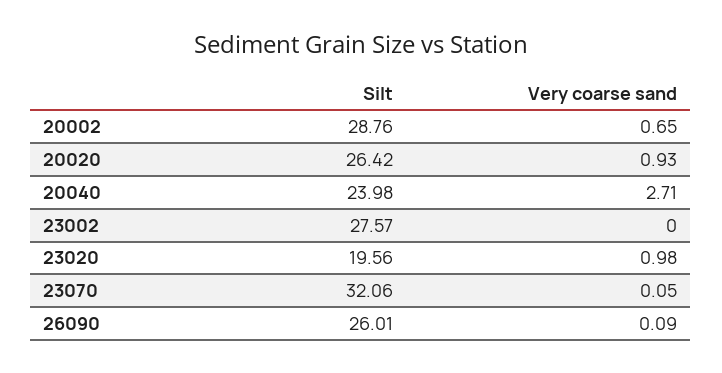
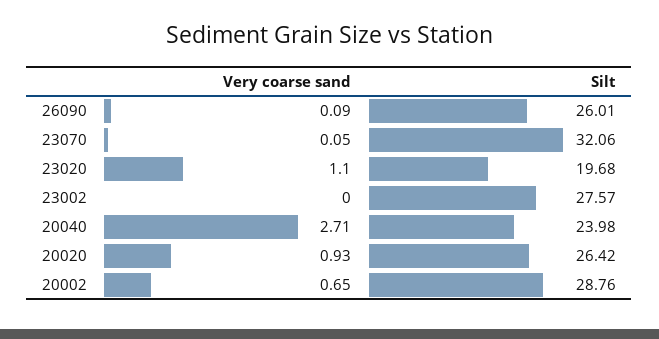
Silt, 23020: 19.56 -> 19.68
Very coarse sand, 23020: 0.98 -> 1.1

